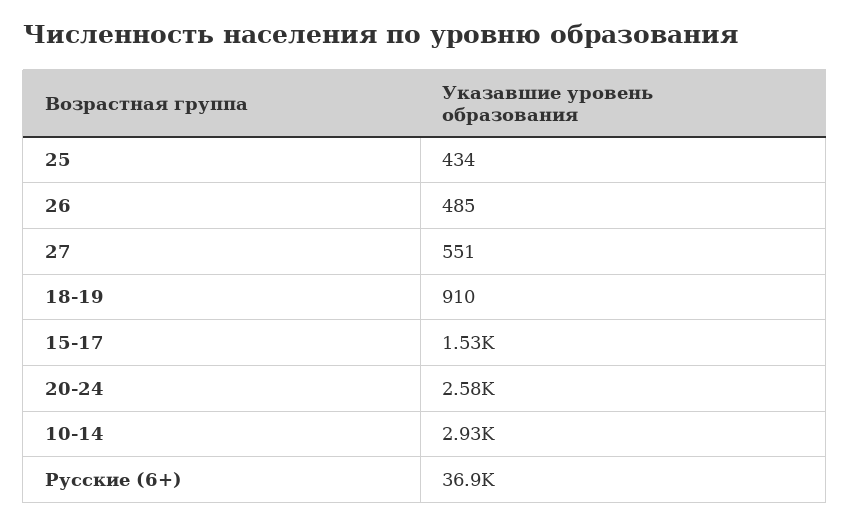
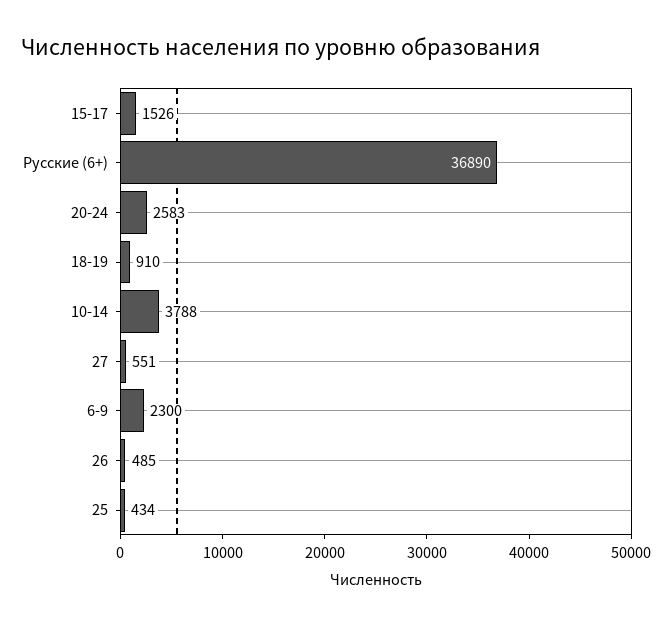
10-14: 2930 -> 3788
6-9: none -> 2300

